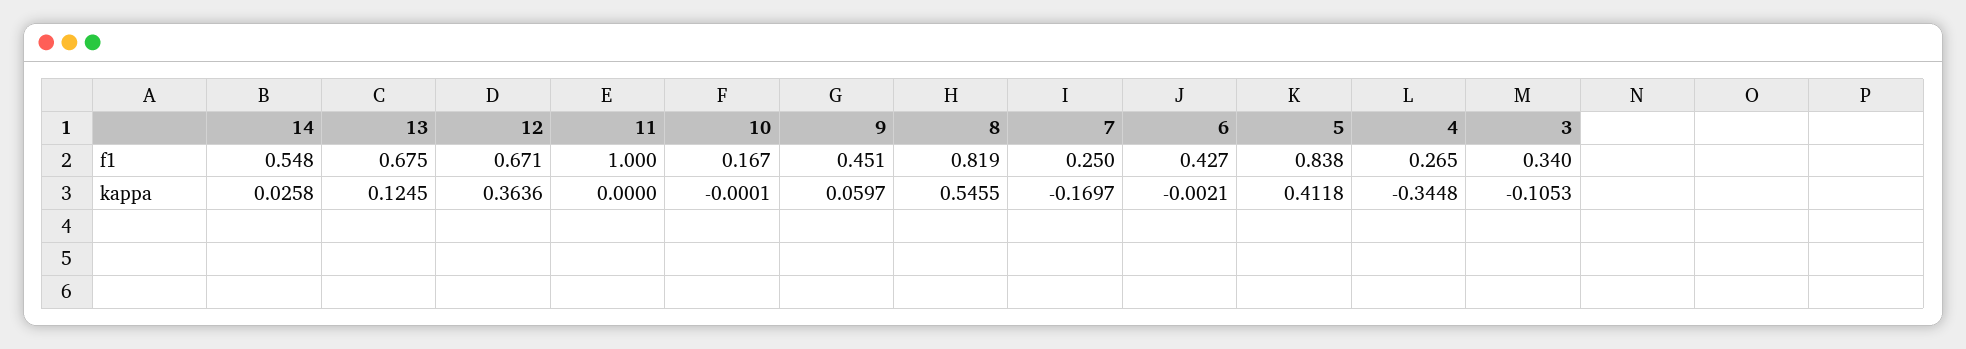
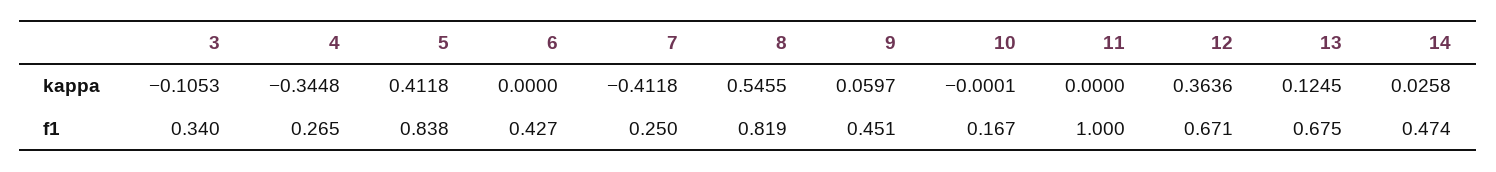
14, f1: 0.548 -> 0.474
7, kappa: -0.1697 -> -0.4118
6, kappa: -0.0021 -> 0

